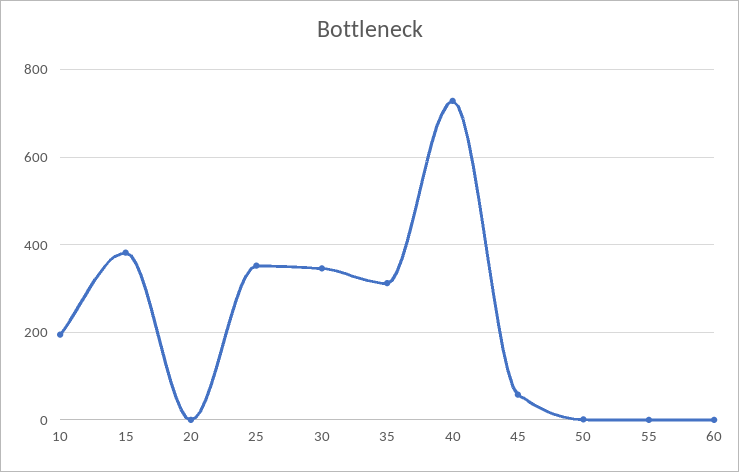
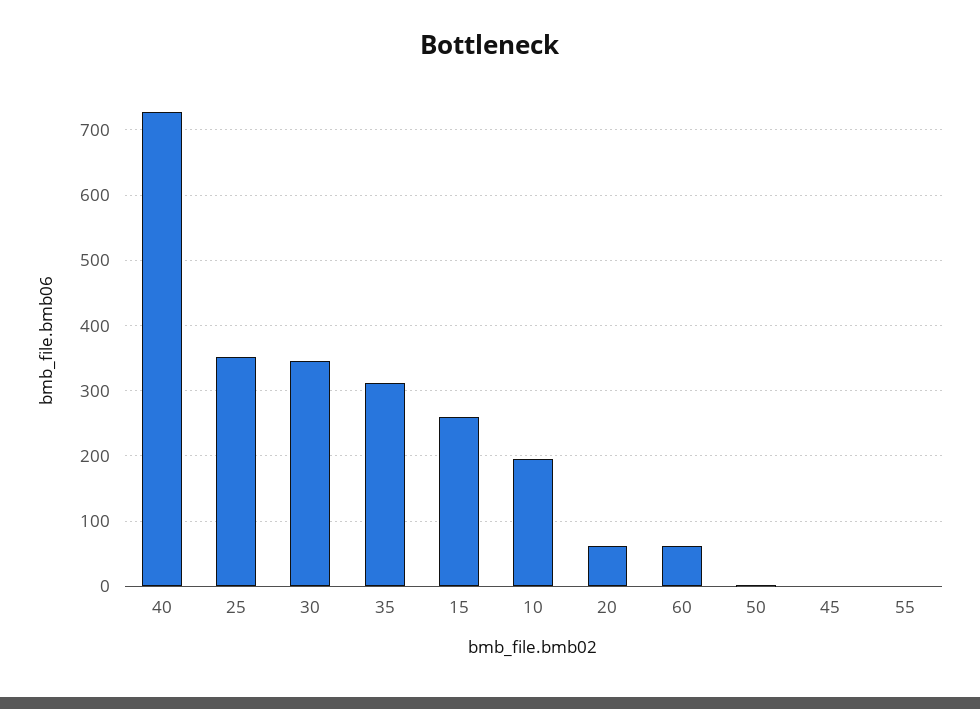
15: 380 -> 260
20: 0 -> 60
45: 60 -> 0
60: 0 -> 60

